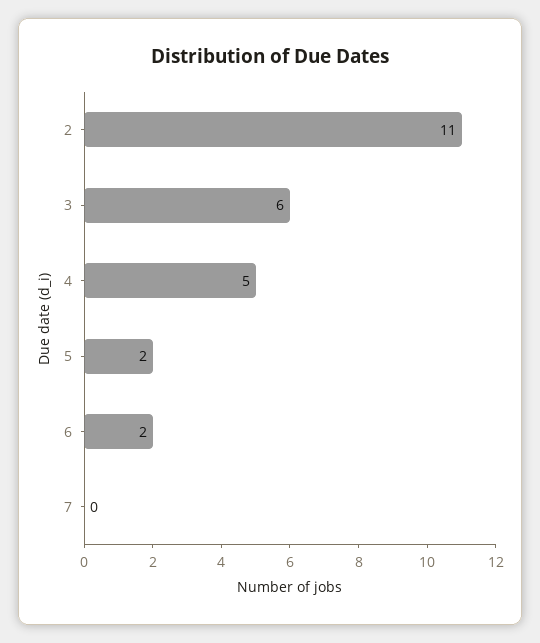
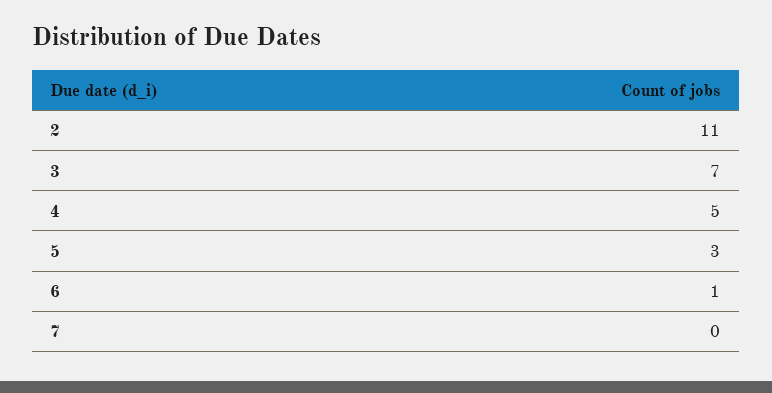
3: 6 -> 7
5: 2 -> 3
6: 2 -> 1

